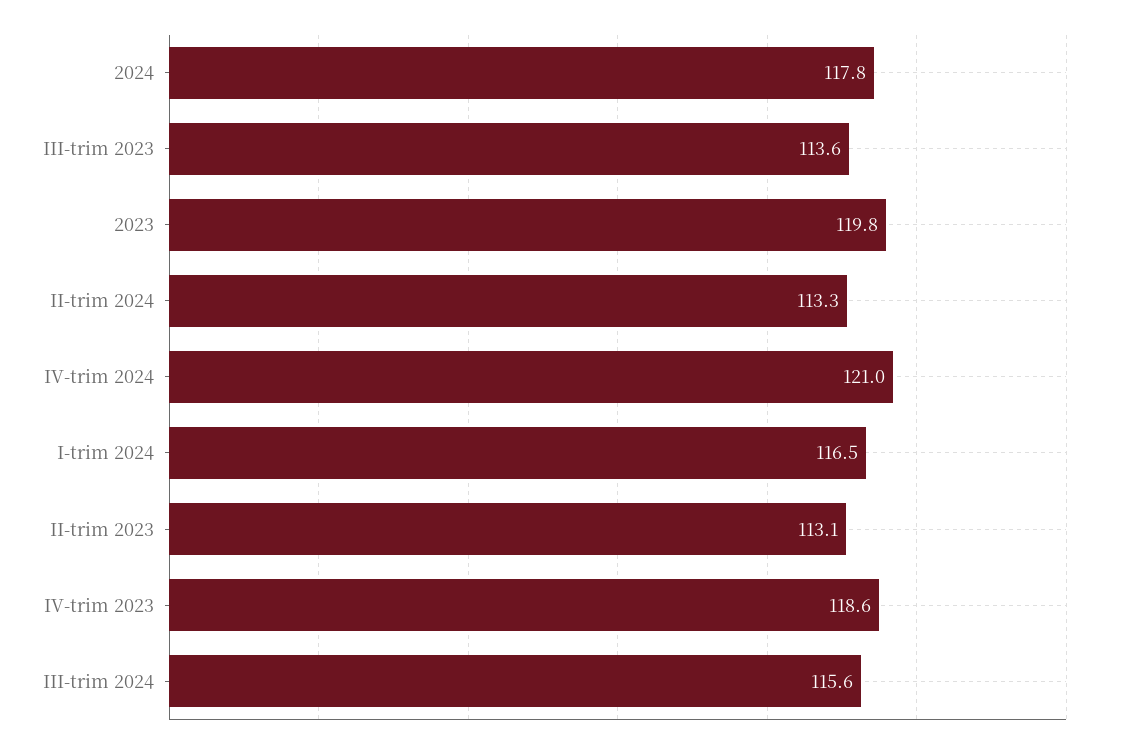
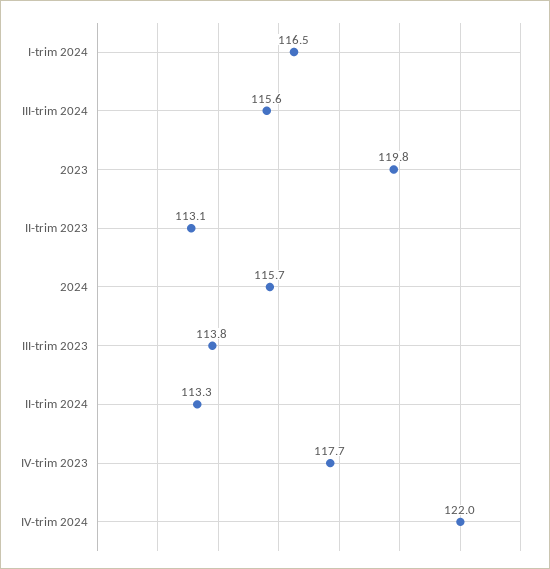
2024: 117.8 -> 115.7
III-trim 2023: 113.6 -> 113.8
IV-trim 2024: 121 -> 122
IV-trim 2023: 118.6 -> 117.7

